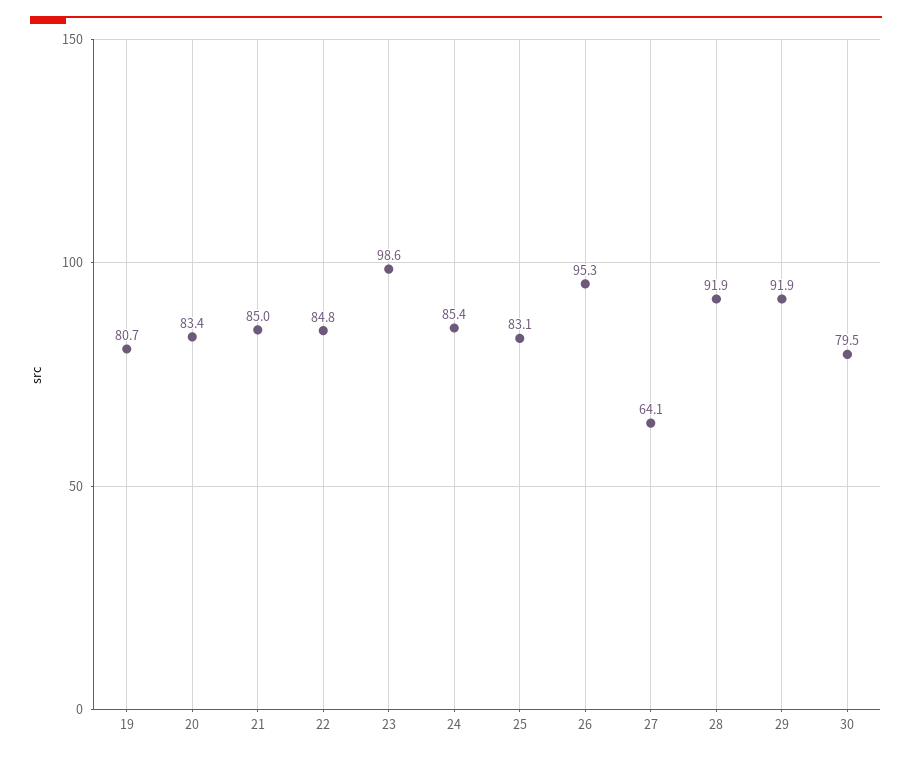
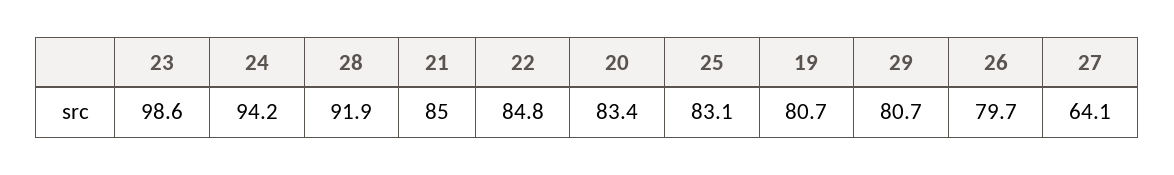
24: 85.4 -> 94.2
26: 95.3 -> 79.7
29: 91.9 -> 80.7
30: 79.5 -> none

